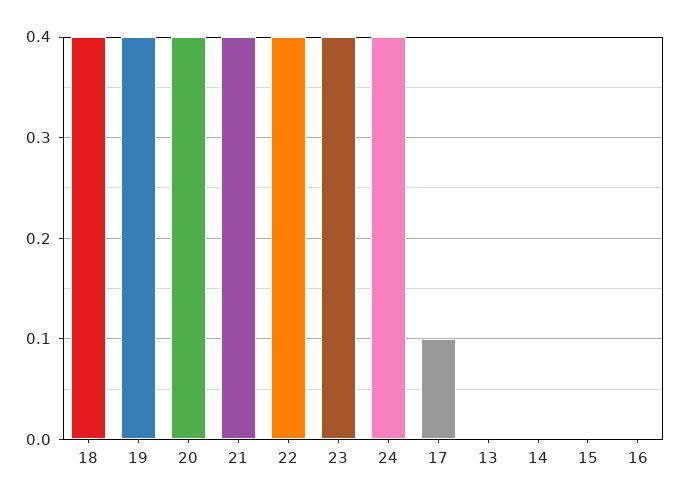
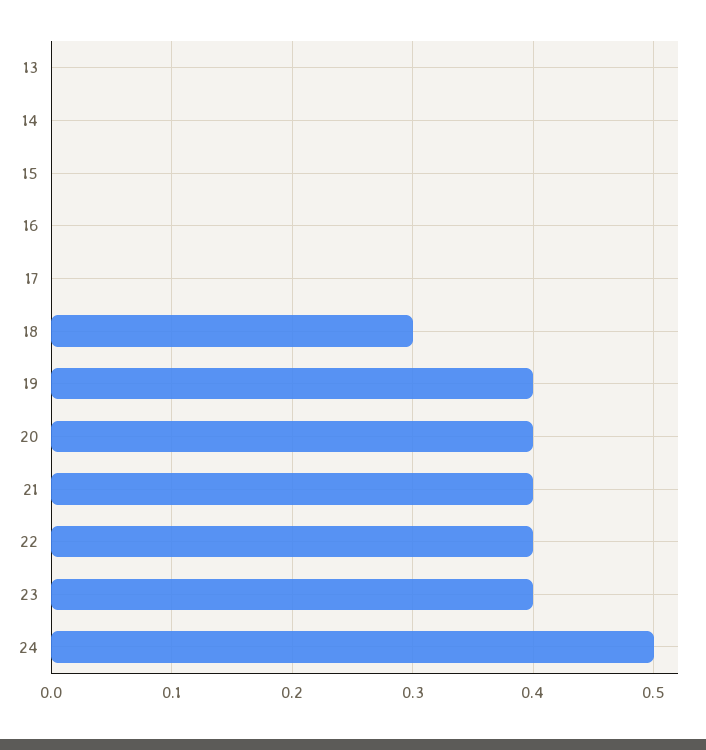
18: 0.4 -> 0.3
24: 0.4 -> 0.5
17: 0.1 -> 0

